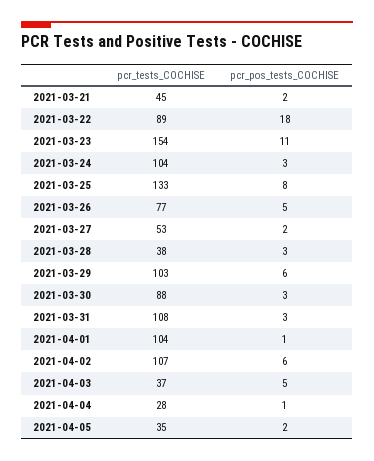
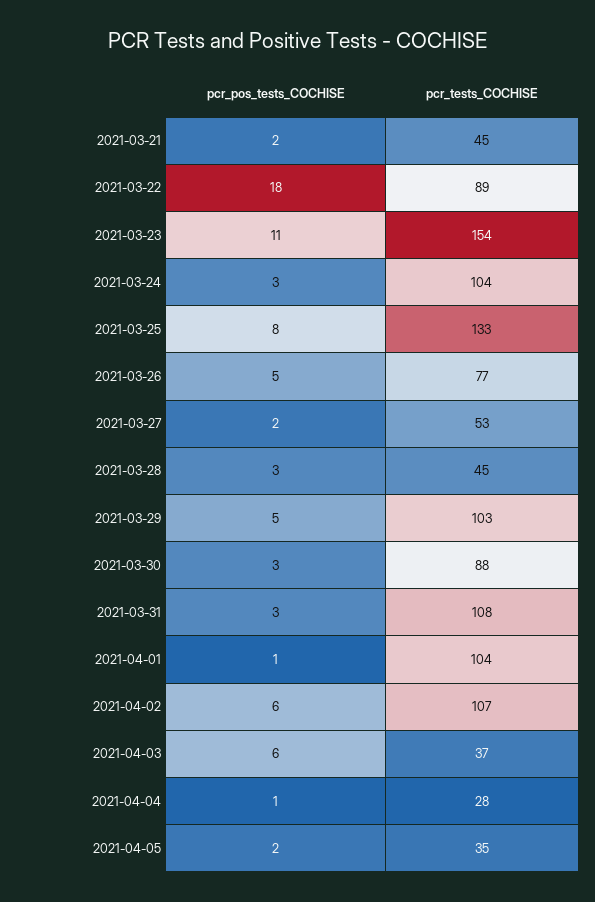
pcr_tests_COCHISE, 2021-03-28: 38 -> 45
pcr_pos_tests_COCHISE, 2021-03-29: 6 -> 5
pcr_pos_tests_COCHISE, 2021-04-03: 5 -> 6

